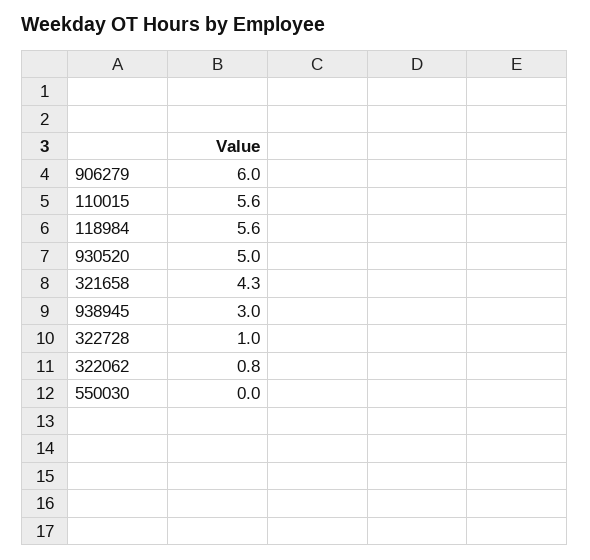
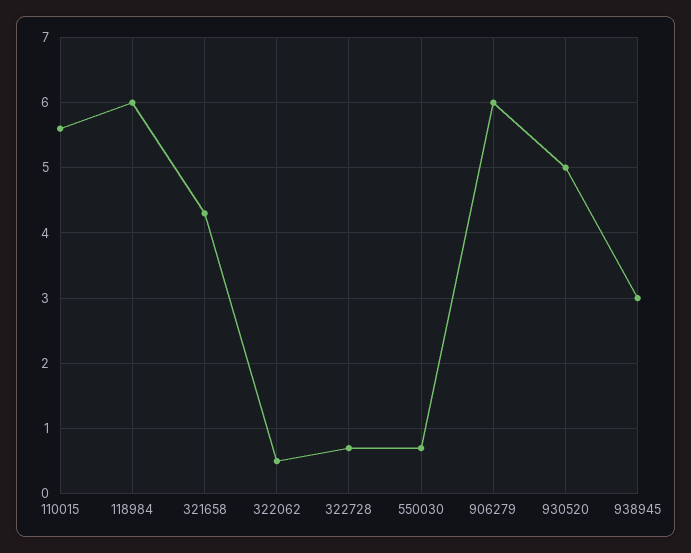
118984: 5.6 -> 6
322728: 1 -> 0.7
322062: 0.8 -> 0.5
550030: 0 -> 0.7

